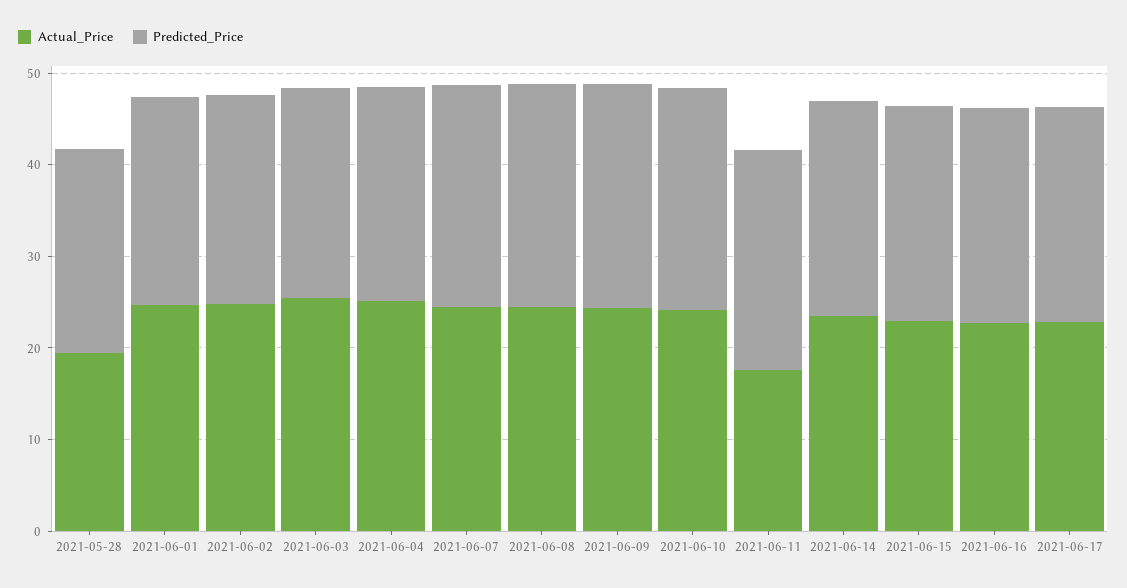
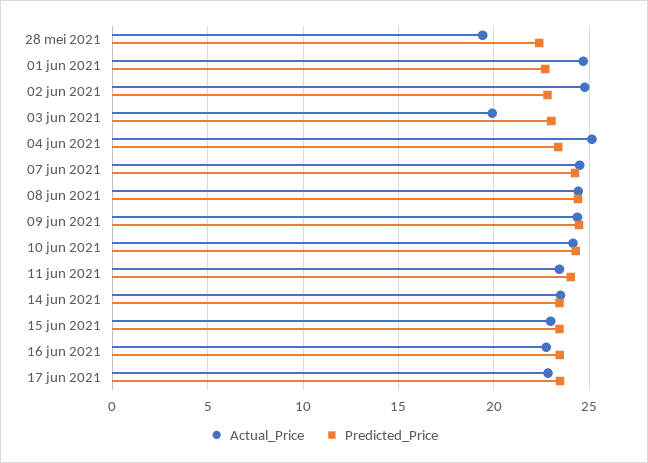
Actual_Price, 2021-06-03: 26 -> 20
Actual_Price, 2021-06-11: 18 -> 23.5

